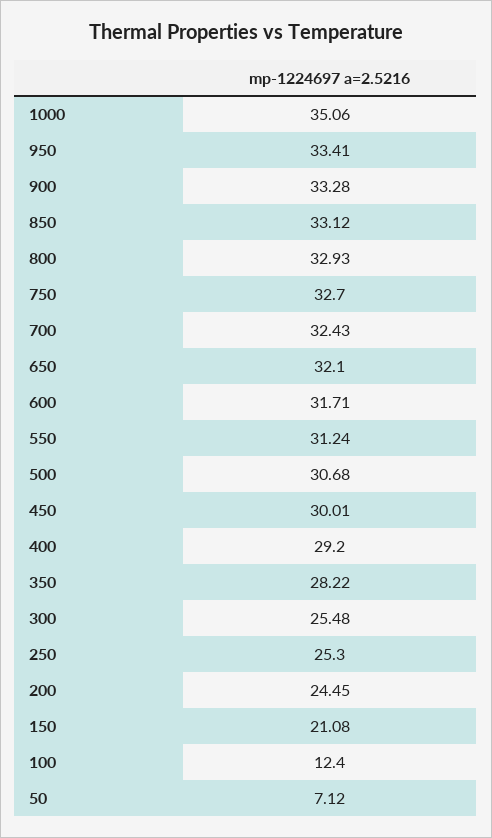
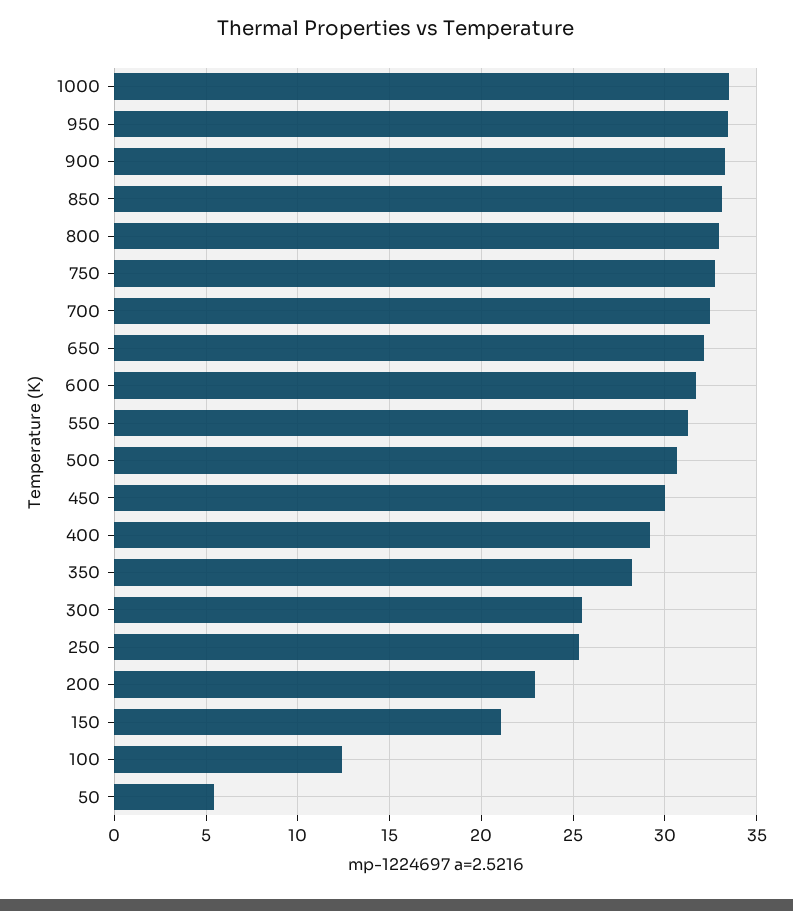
1000: 35.06 -> 33.5
200: 24.45 -> 23
50: 7.12 -> 5.5

